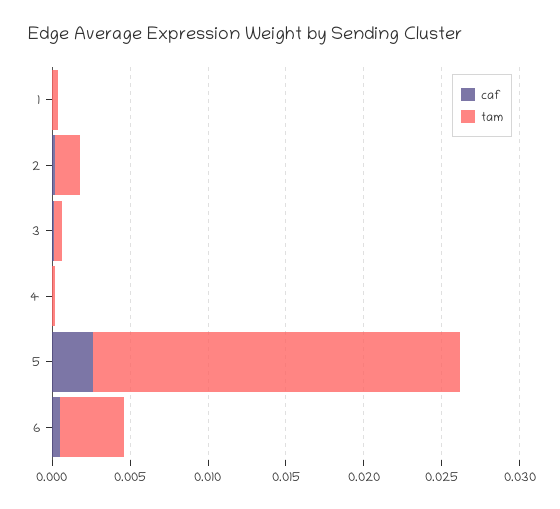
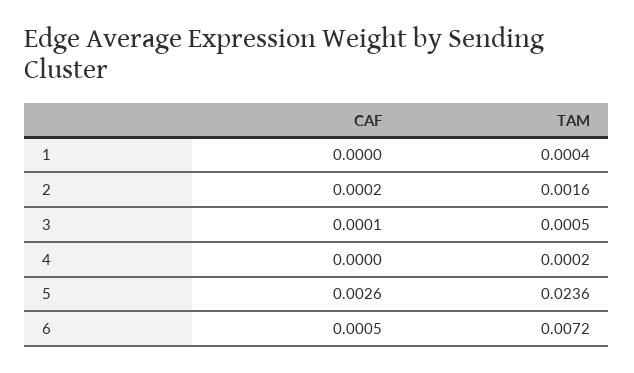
tam, 6: 0.004 -> 0.0072

